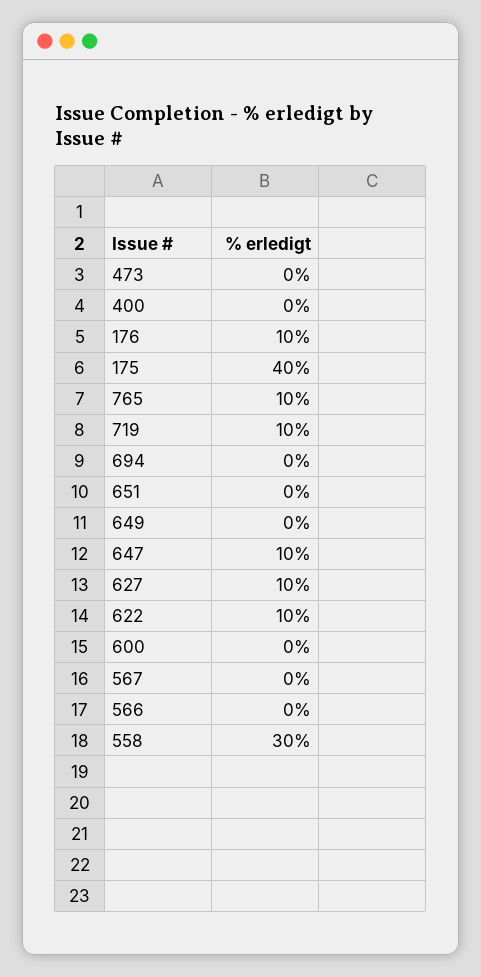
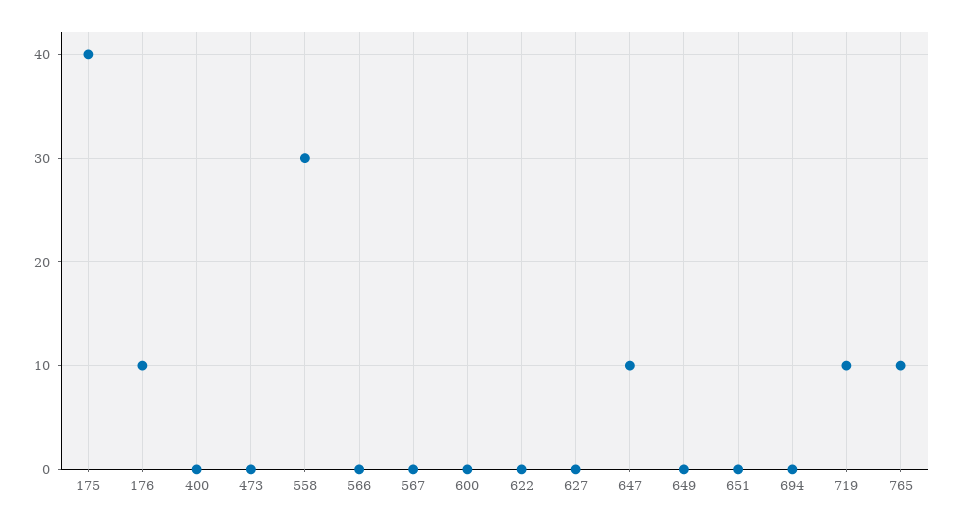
627: 10 -> 0
622: 10 -> 0

